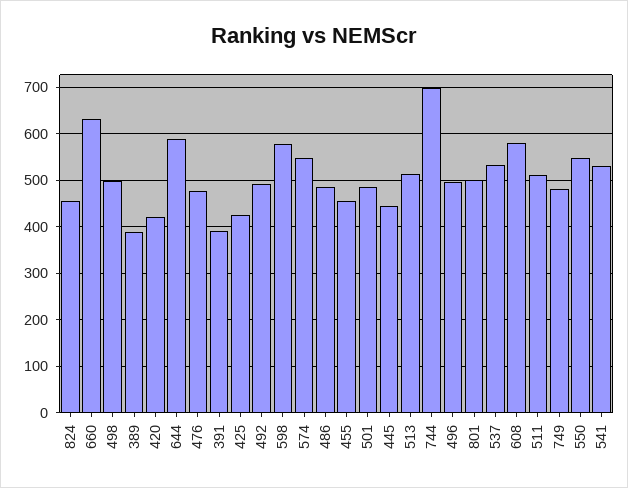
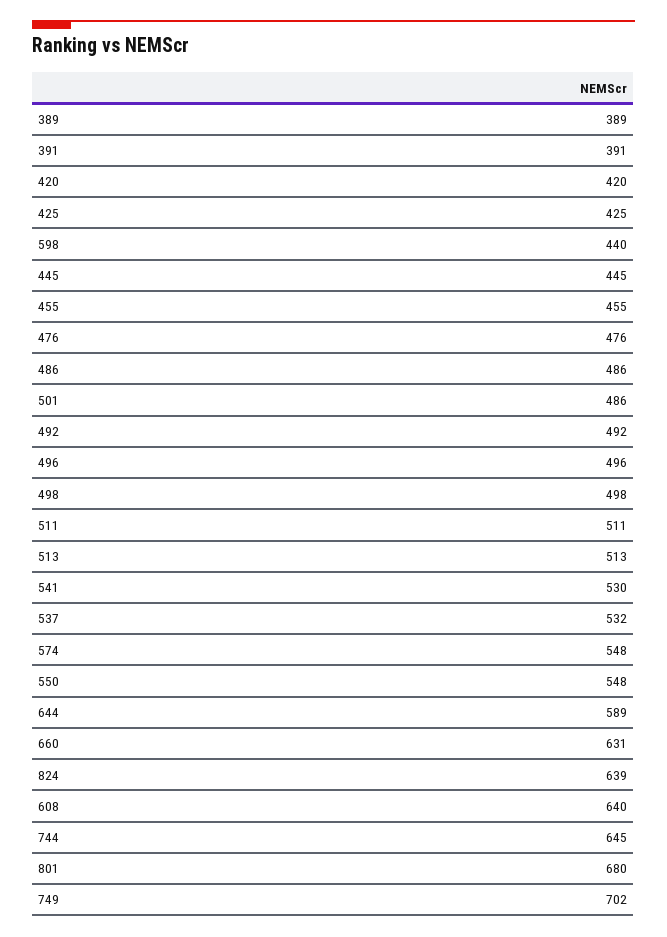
824: 460 -> 639
598: 580 -> 440
744: 700 -> 645
801: 500 -> 680
608: 580 -> 640
749: 480 -> 702

